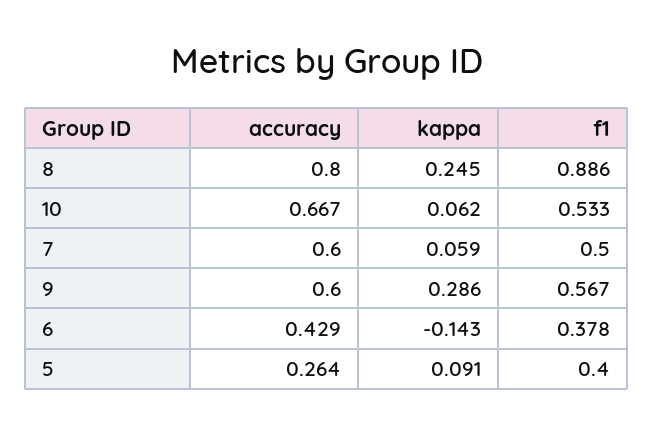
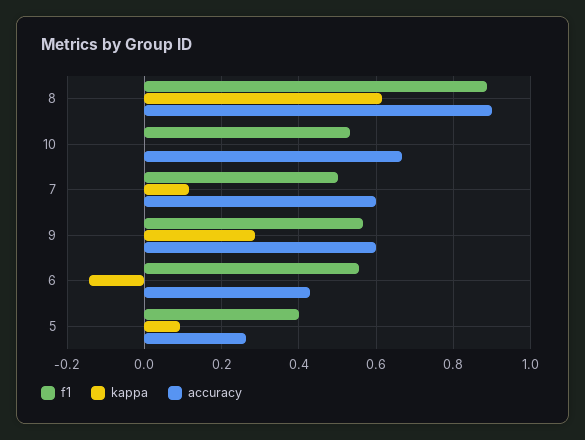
accuracy, 8: 0.8 -> 0.9
kappa, 8: 0.245 -> 0.62
kappa, 10: 0.062 -> 0
kappa, 7: 0.059 -> 0.12
f1, 6: 0.378 -> 0.56

